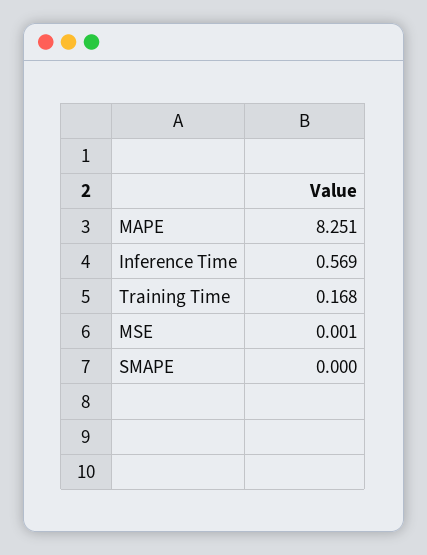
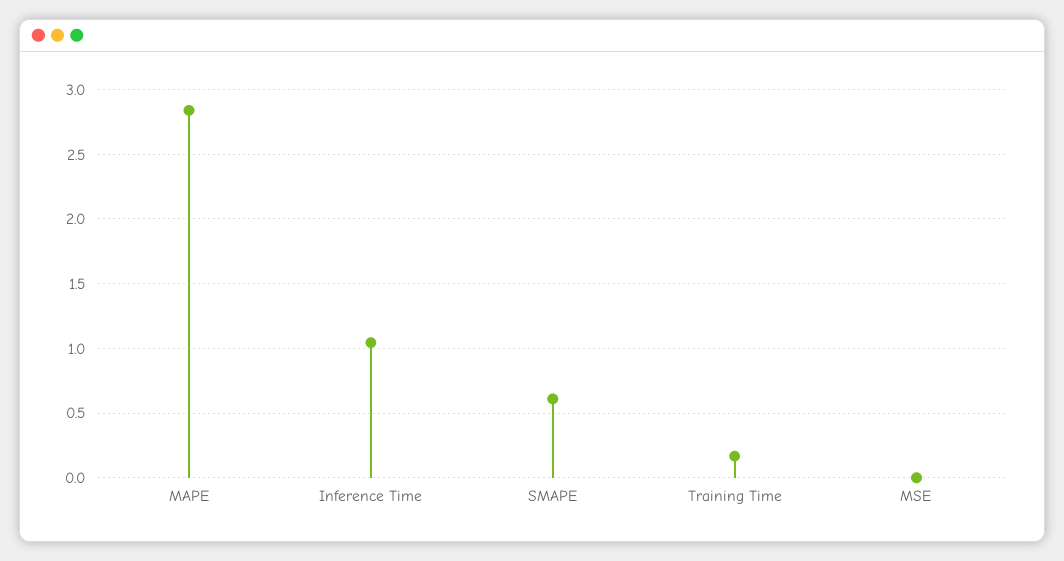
MAPE: 8.251 -> 2.85
Inference Time: 0.569 -> 1.05
SMAPE: 0 -> 0.6

